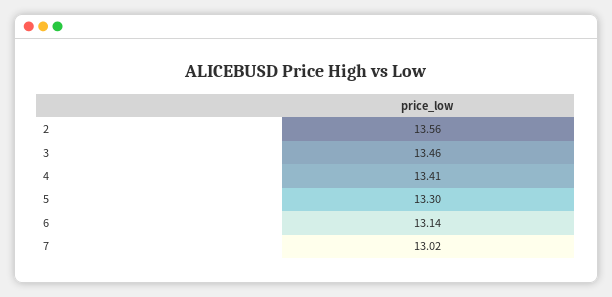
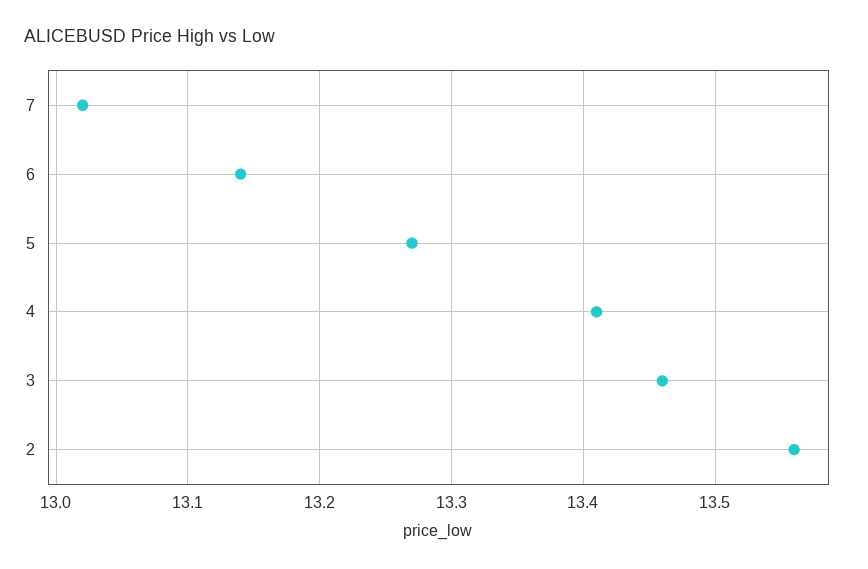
5: 13.3 -> 13.27

